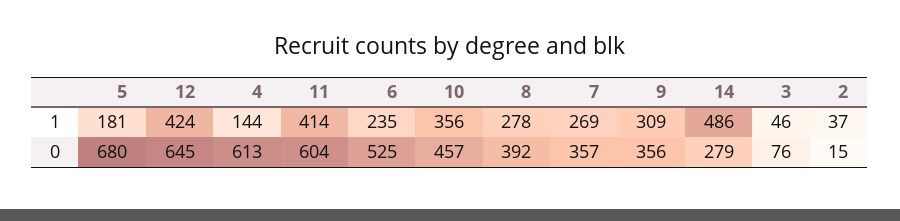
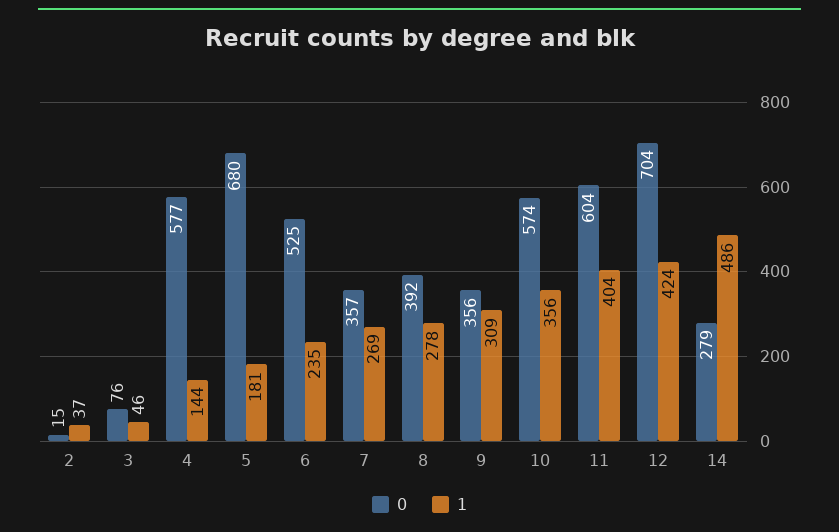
1, 11: 414 -> 404
0, 12: 645 -> 704
0, 4: 613 -> 577
0, 10: 457 -> 574

